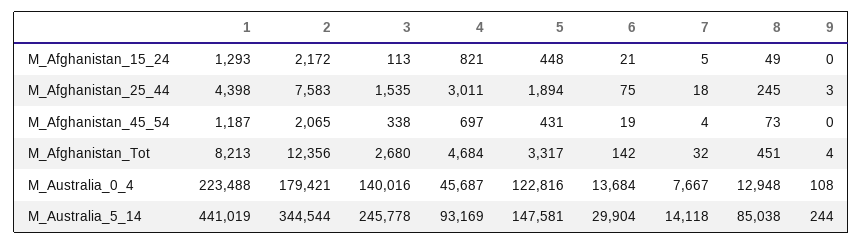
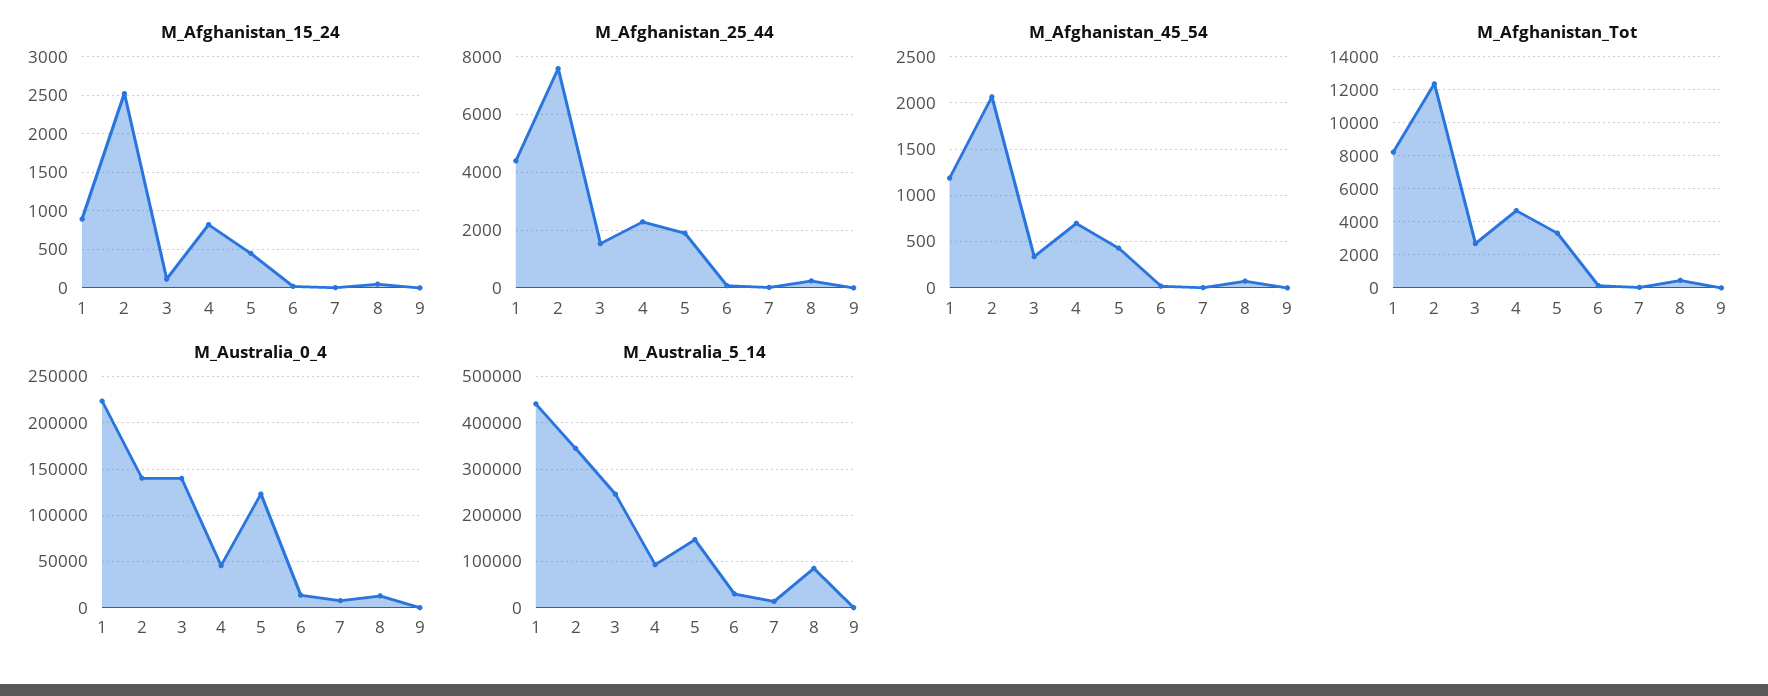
M_Afghanistan_15_24, 1: 1293 -> 900
M_Afghanistan_15_24, 2: 2172 -> 2500
M_Afghanistan_25_44, 4: 3011 -> 2250
M_Australia_0_4, 2: 179421 -> 140000

